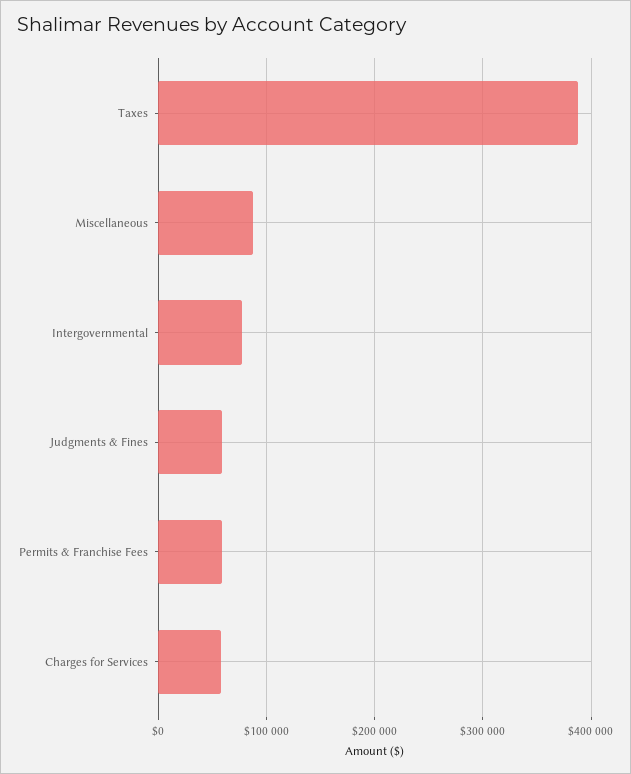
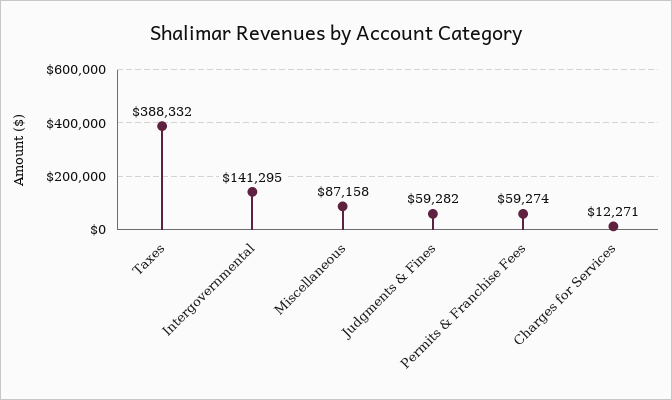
Intergovernmental: 80000 -> 141295
Charges for Services: 60000 -> 12271

